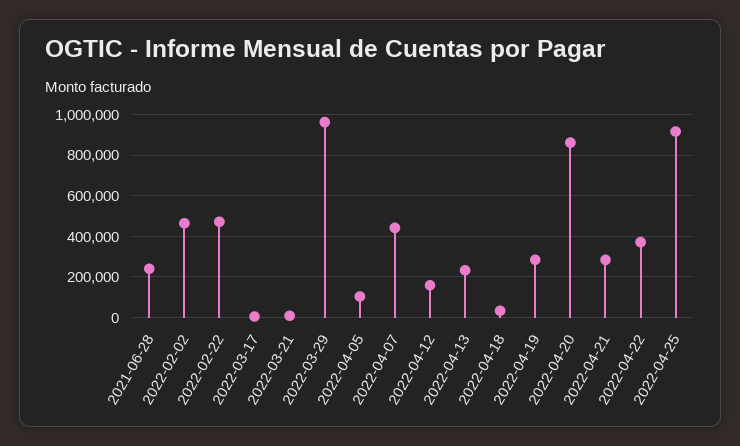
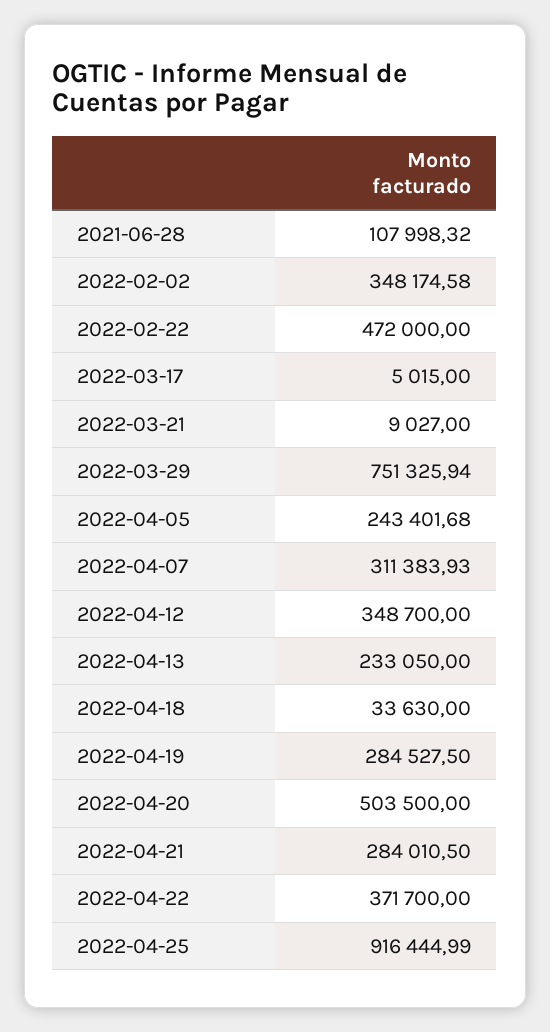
2021-06-28: 250000 -> 107998.32
2022-02-02: 450000 -> 348174.58
2022-03-29: 950000 -> 751325.94
2022-04-05: 100000 -> 243401.68
2022-04-07: 450000 -> 311383.93
2022-04-12: 150000 -> 348700
2022-04-20: 850000 -> 503500

